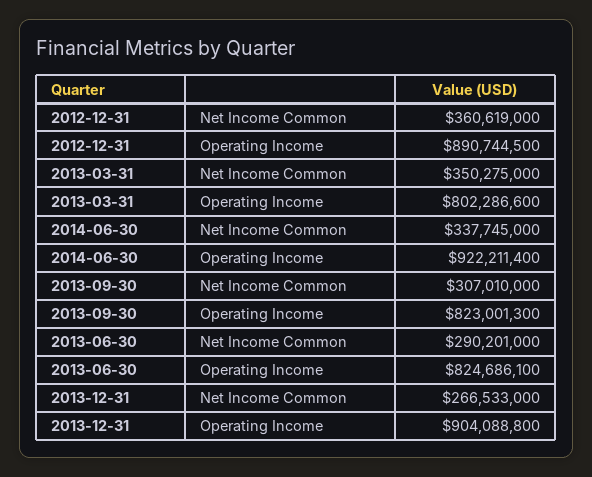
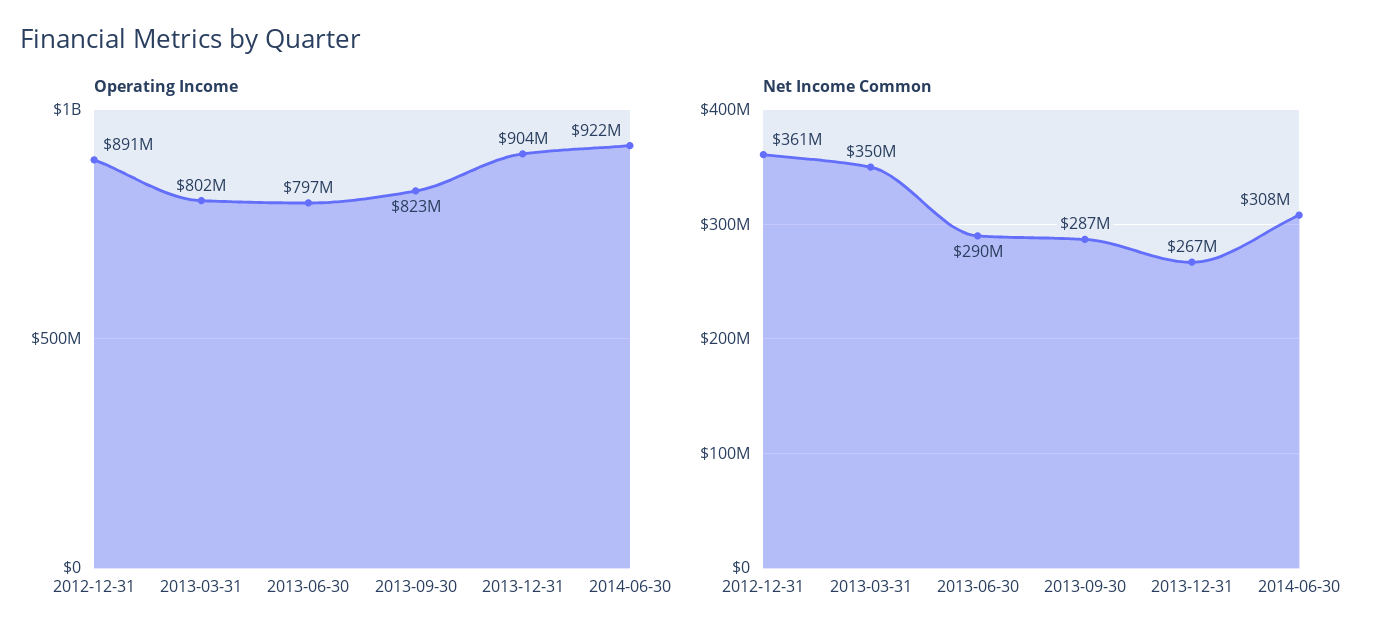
Net Income Common, 2014-06-30: 337745000 -> 308000000
Net Income Common, 2013-09-30: 307010000 -> 287000000
Operating Income, 2013-06-30: 824686100 -> 797000000

